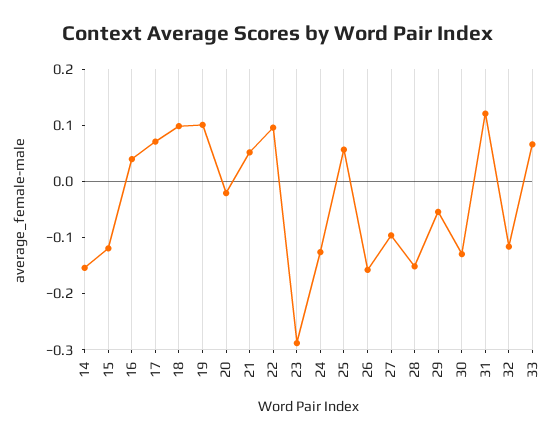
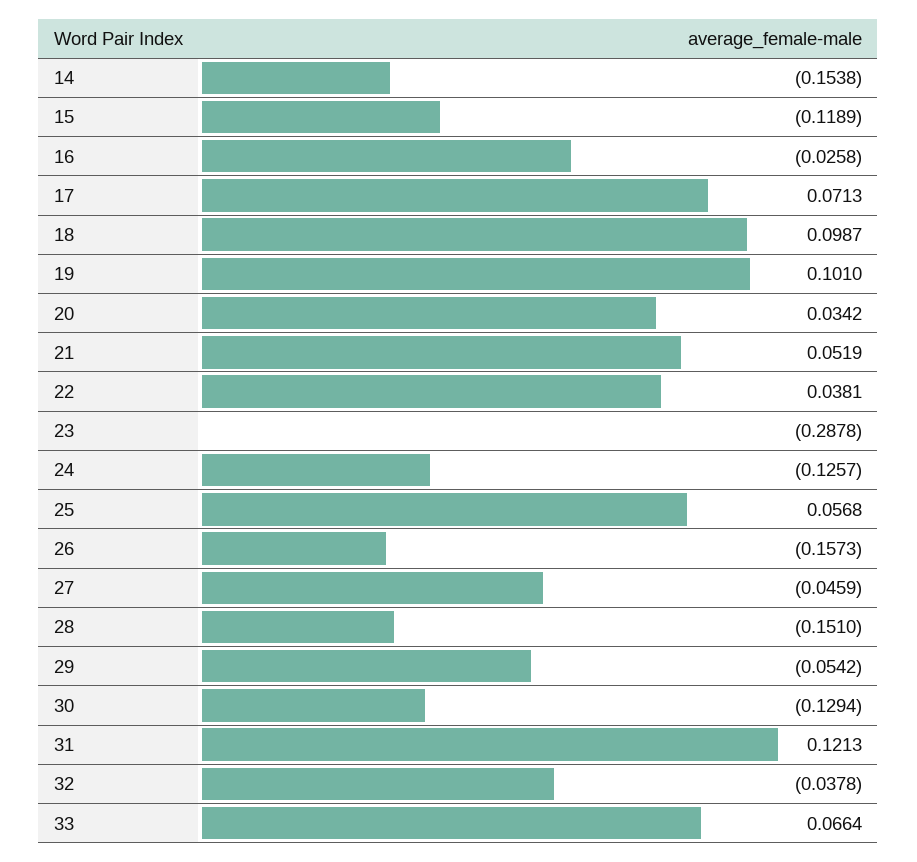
16: 0.04 -> -0.0258
20: -0.02 -> 0.0342
22: 0.1 -> 0.0381
27: -0.1 -> -0.0459
32: -0.12 -> -0.0378

